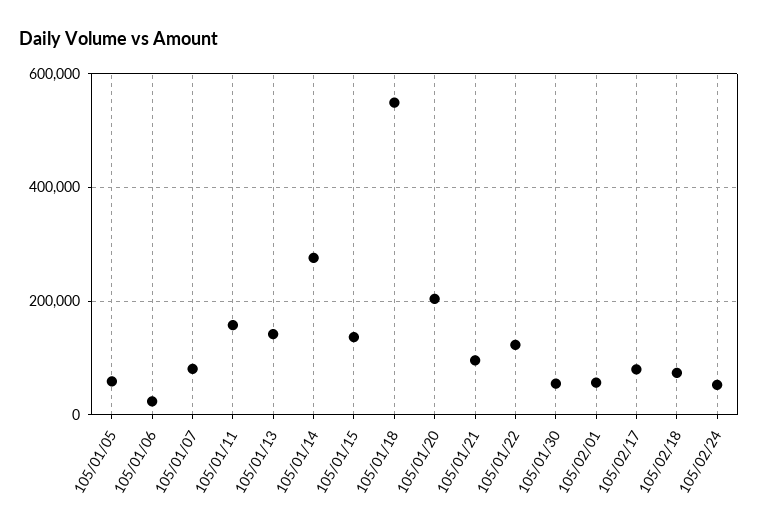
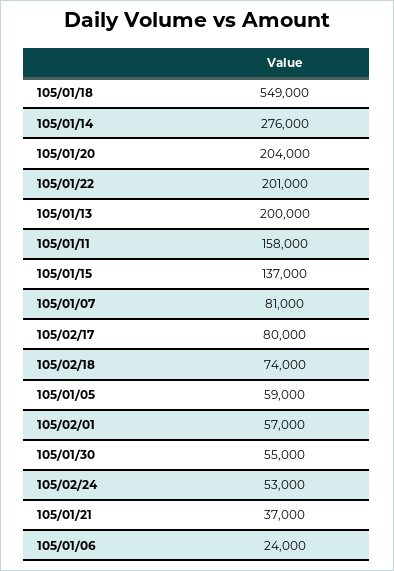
105/01/13: 140000 -> 200000
105/01/21: 100000 -> 37000
105/01/22: 120000 -> 201000

